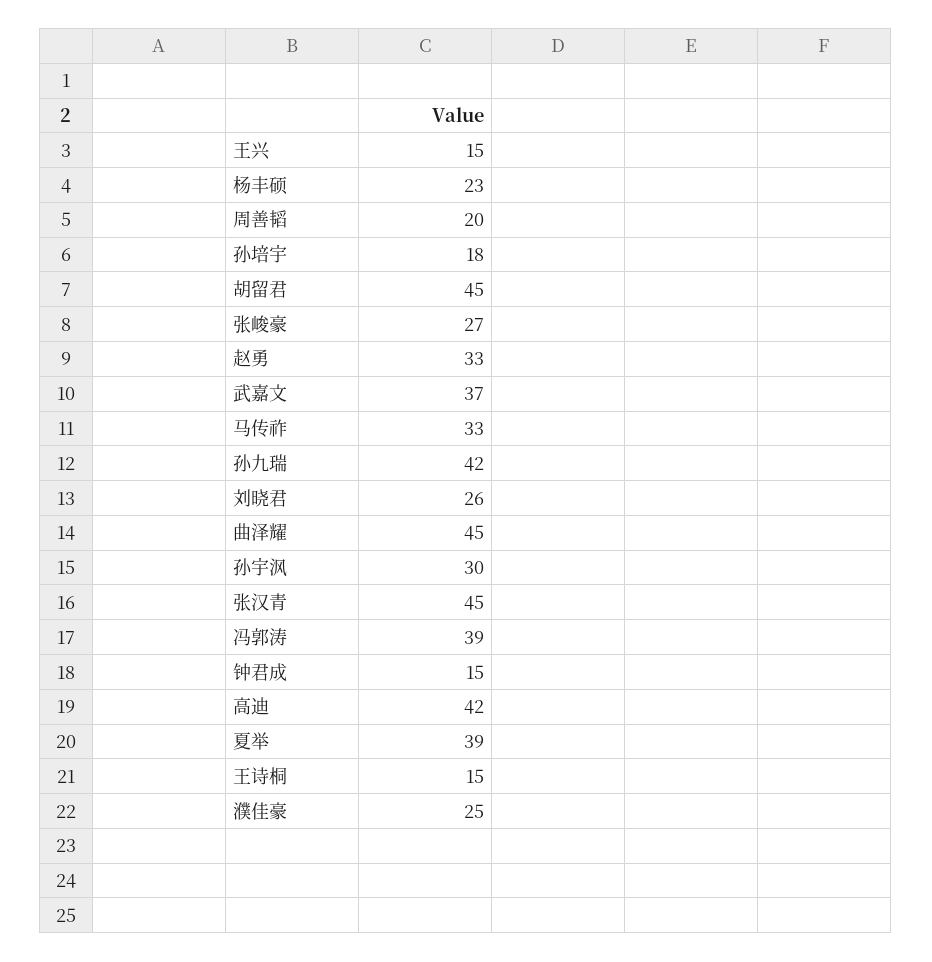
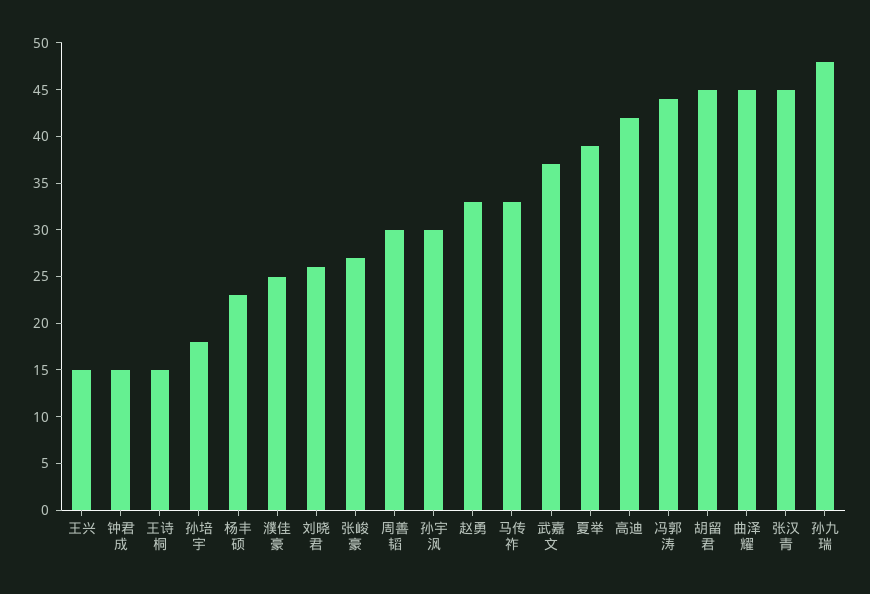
周善韬: 20 -> 30
孙九瑞: 42 -> 48
冯郭涛: 39 -> 44

